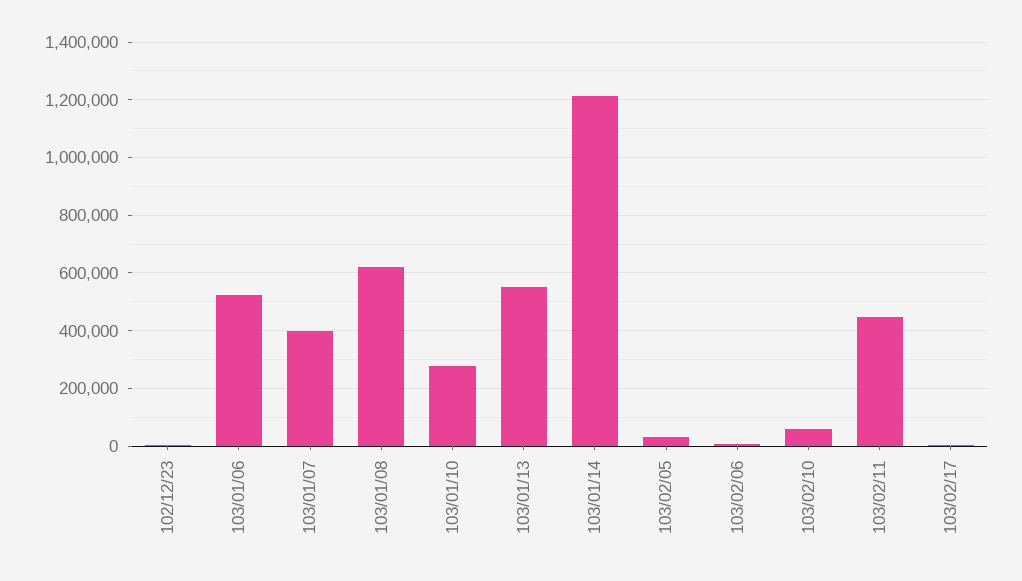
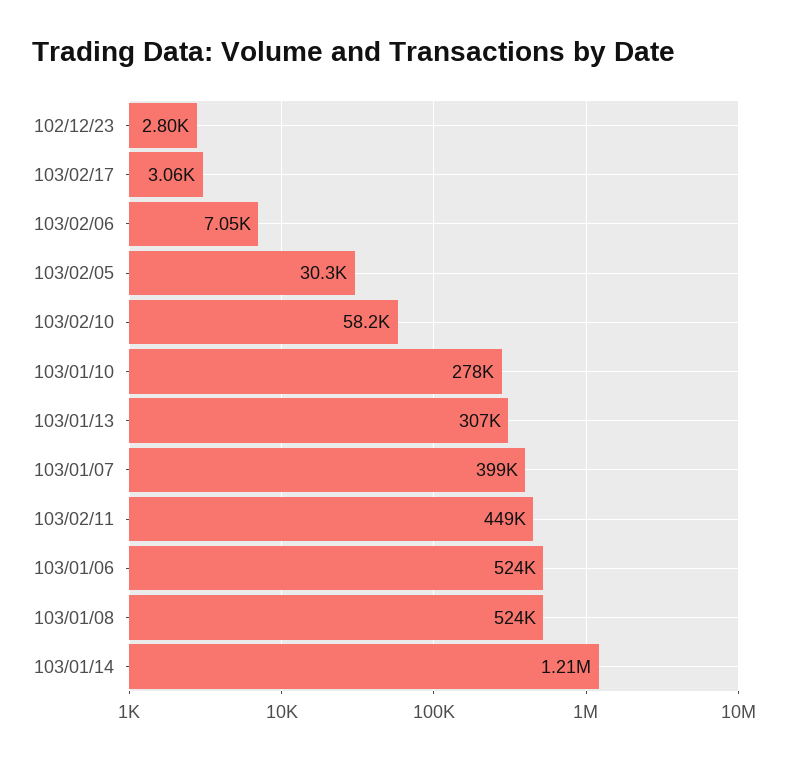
103/01/08: 625000 -> 524000
103/01/13: 550000 -> 307000

